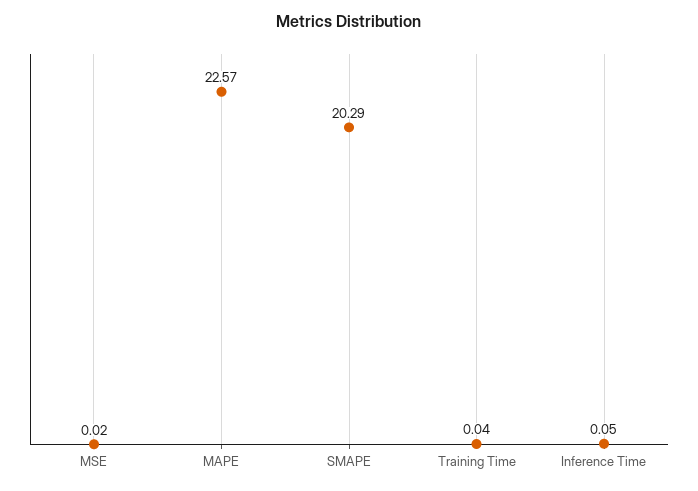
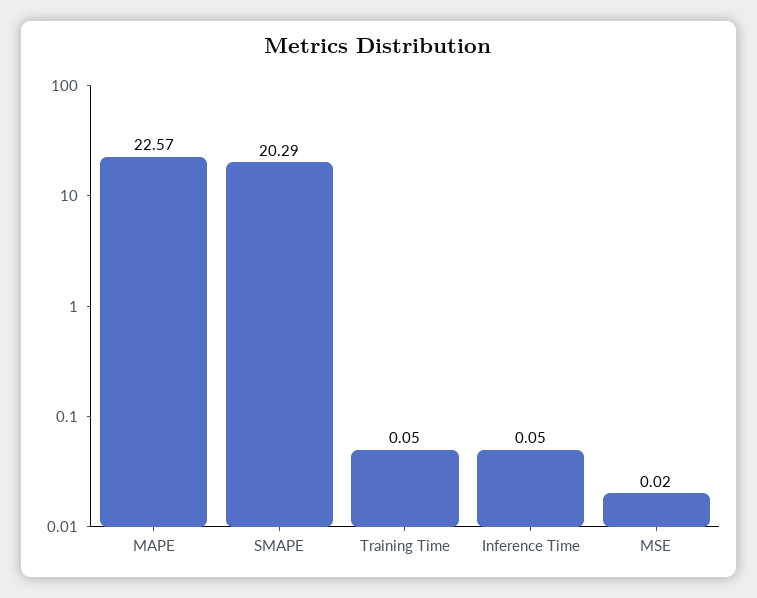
Training Time: 0.04 -> 0.05

